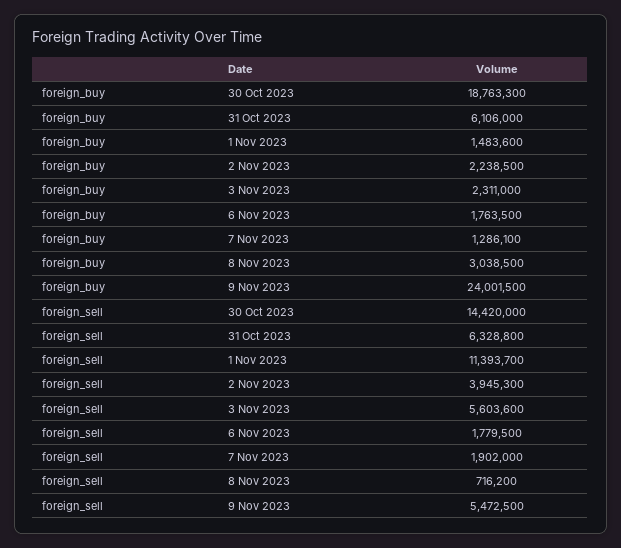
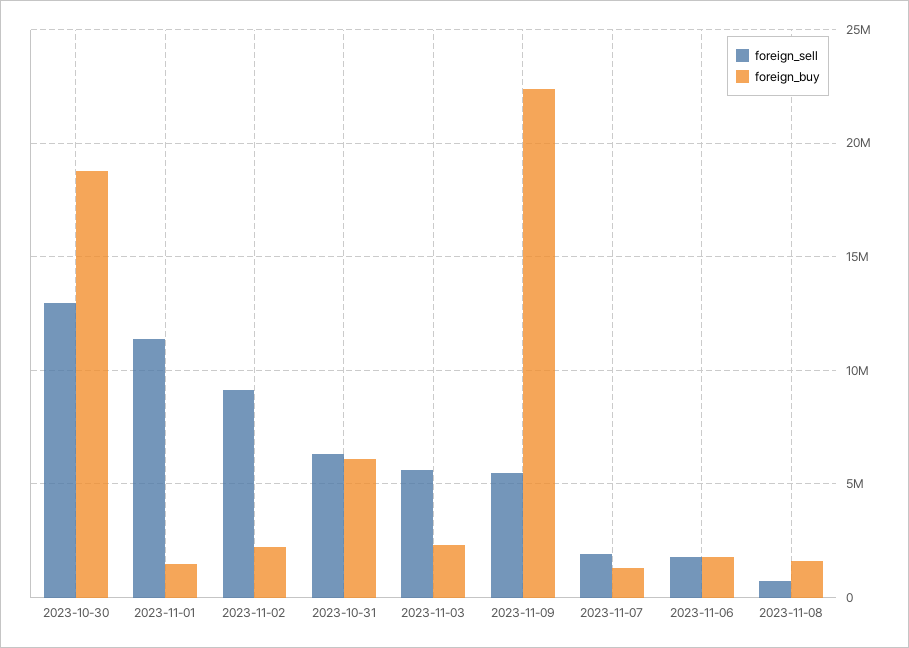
foreign_buy, 8 Nov 2023: 3038500 -> 1500000
foreign_buy, 9 Nov 2023: 24001500 -> 22500000
foreign_sell, 30 Oct 2023: 14420000 -> 13000000
foreign_sell, 2 Nov 2023: 3945300 -> 9000000

